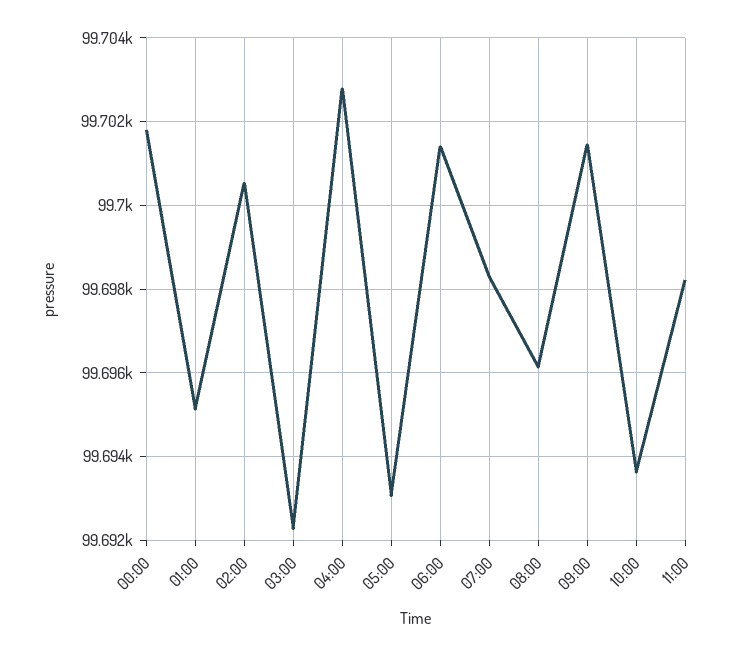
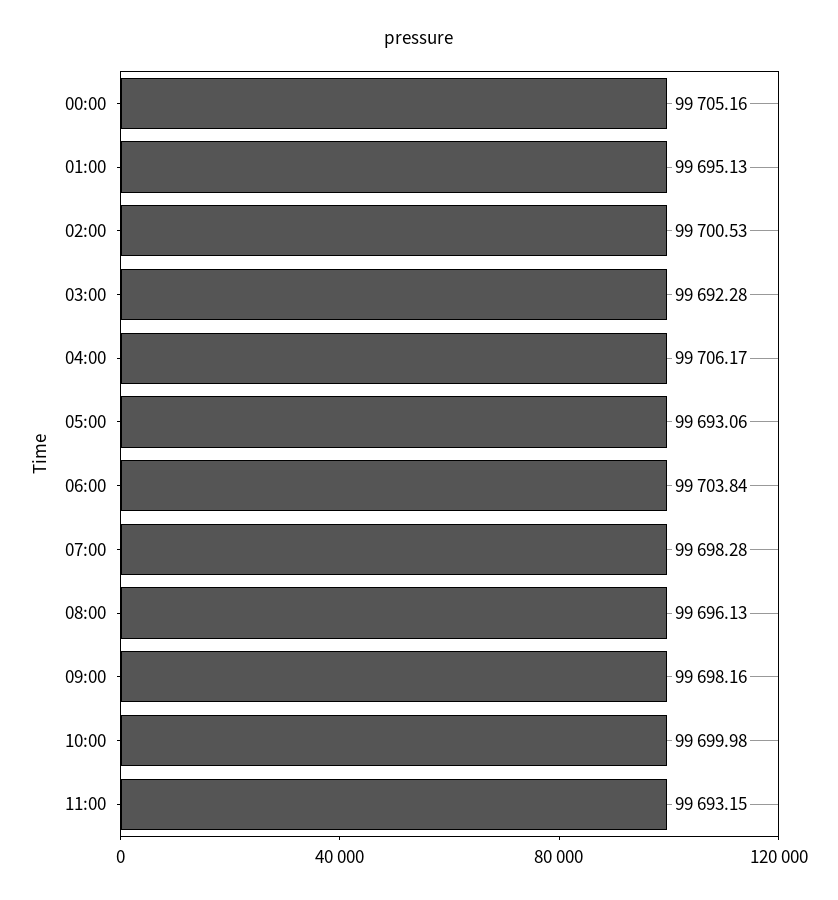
00:00: 99701.8 -> 99705.16
04:00: 99702.8 -> 99706.17
06:00: 99701.4 -> 99703.84
09:00: 99701.4 -> 99698.16
10:00: 99693.6 -> 99699.98
11:00: 99698.2 -> 99693.15

